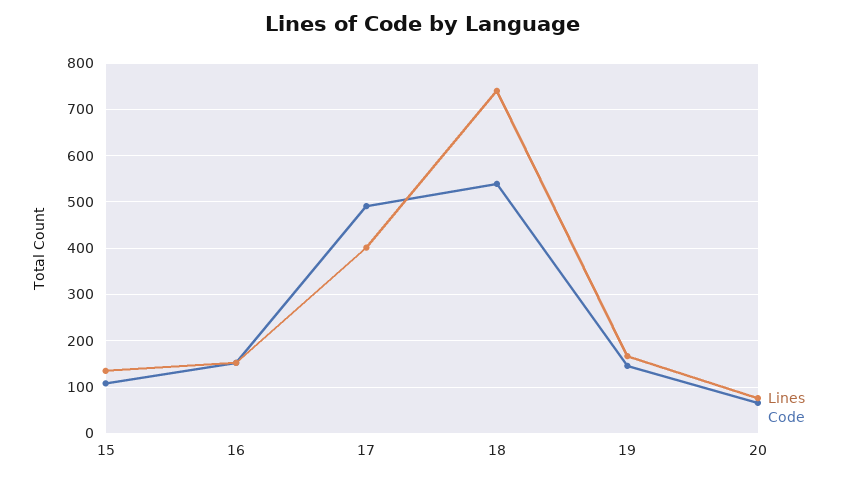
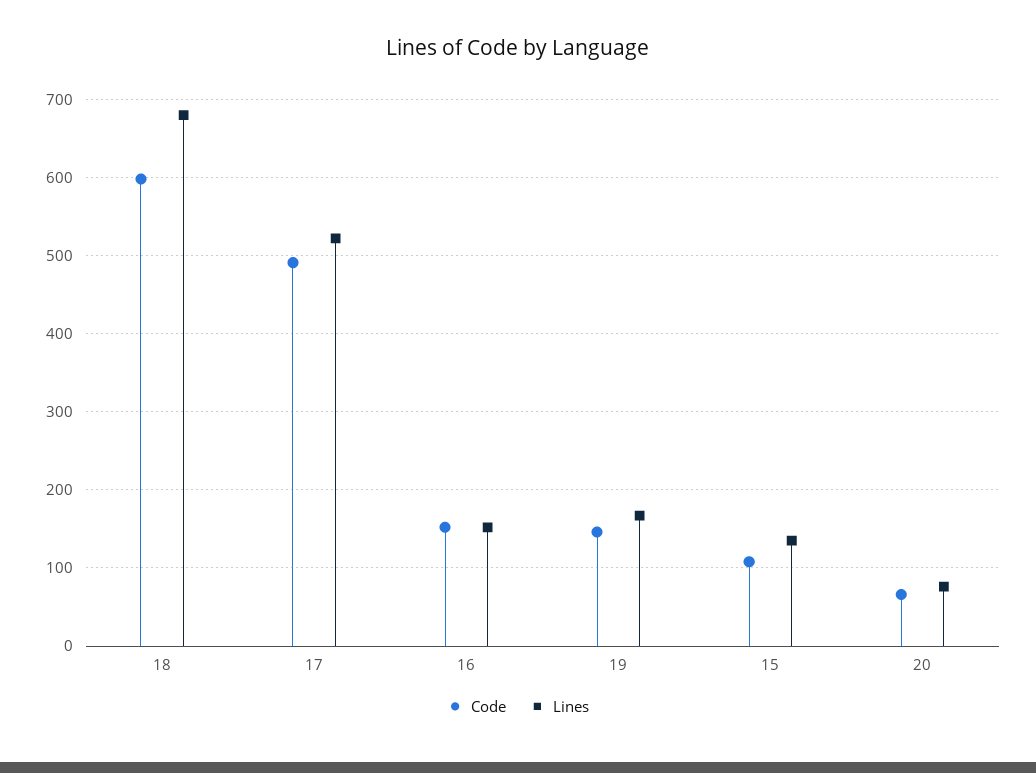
Lines, 17: 400 -> 520
Lines, 18: 740 -> 680
Code, 18: 540 -> 600

